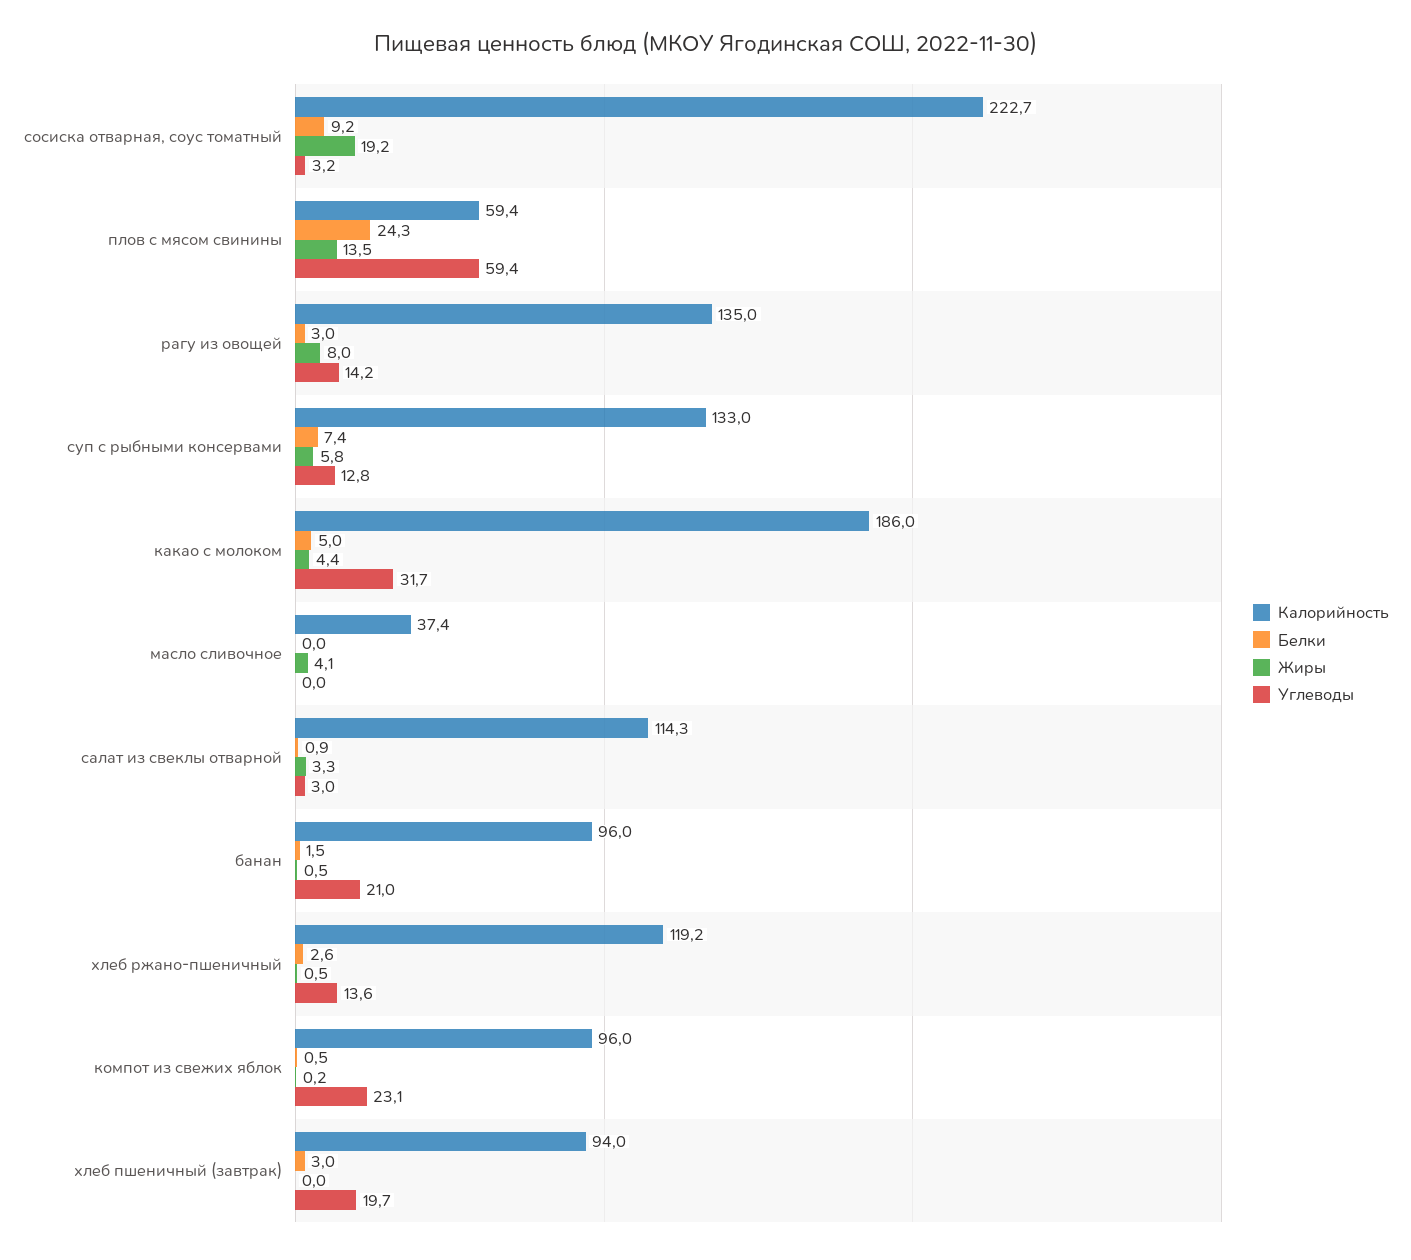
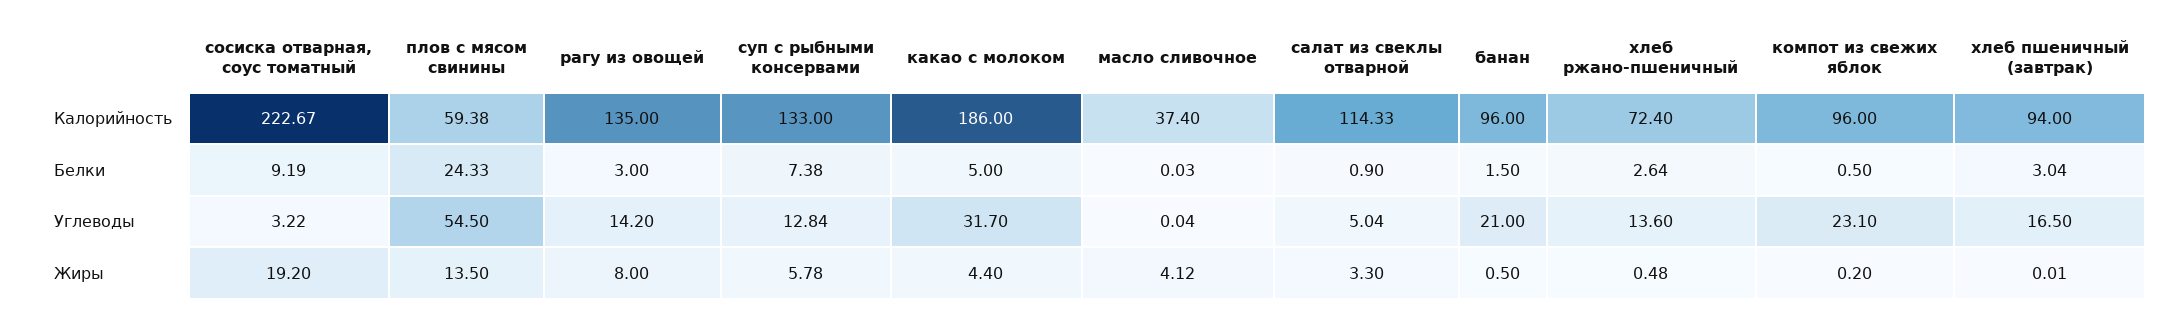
Углеводы, плов с мясом свинины: 59.4 -> 54.5
Углеводы, салат из свеклы отварной: 3 -> 5.04
Калорийность, хлеб ржано-пшеничный: 119.2 -> 72.4
Углеводы, хлеб пшеничный (завтрак): 19.7 -> 16.5

